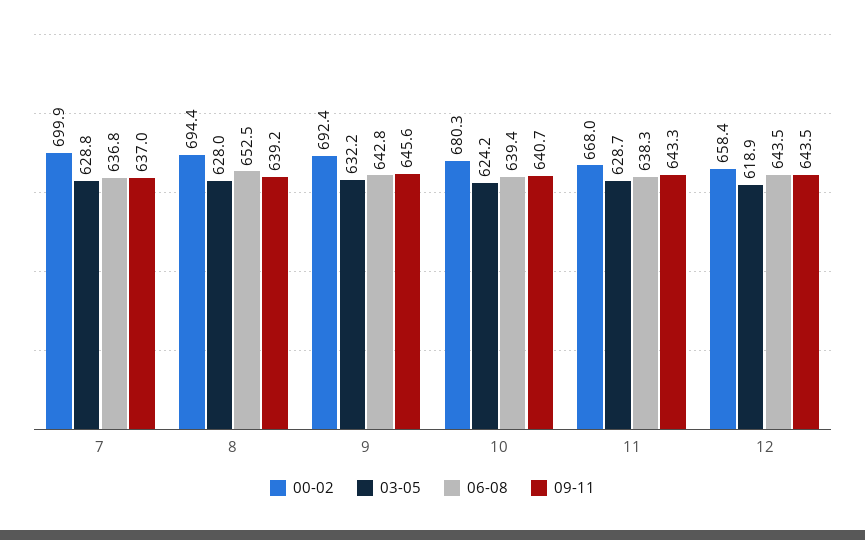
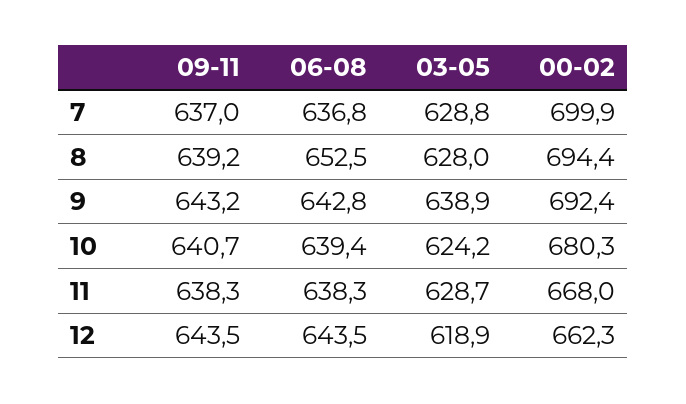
03-05, 9: 632.2 -> 638.9
09-11, 9: 645.6 -> 643.2
09-11, 11: 643.3 -> 638.3
00-02, 12: 658.4 -> 662.3

